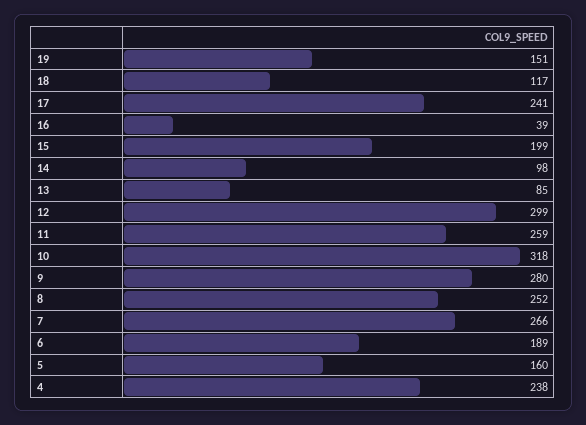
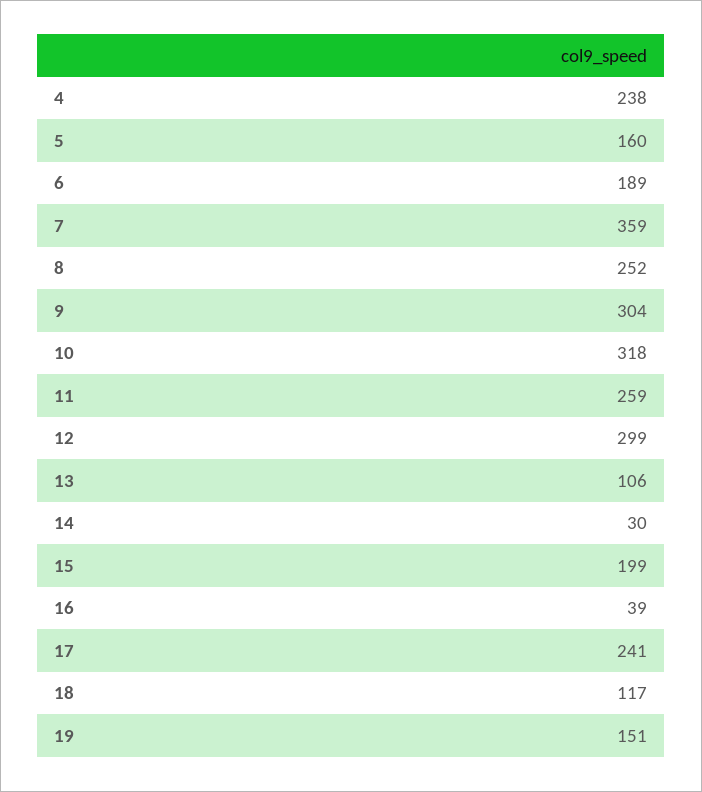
14: 98 -> 30
13: 85 -> 106
9: 280 -> 304
7: 266 -> 359

